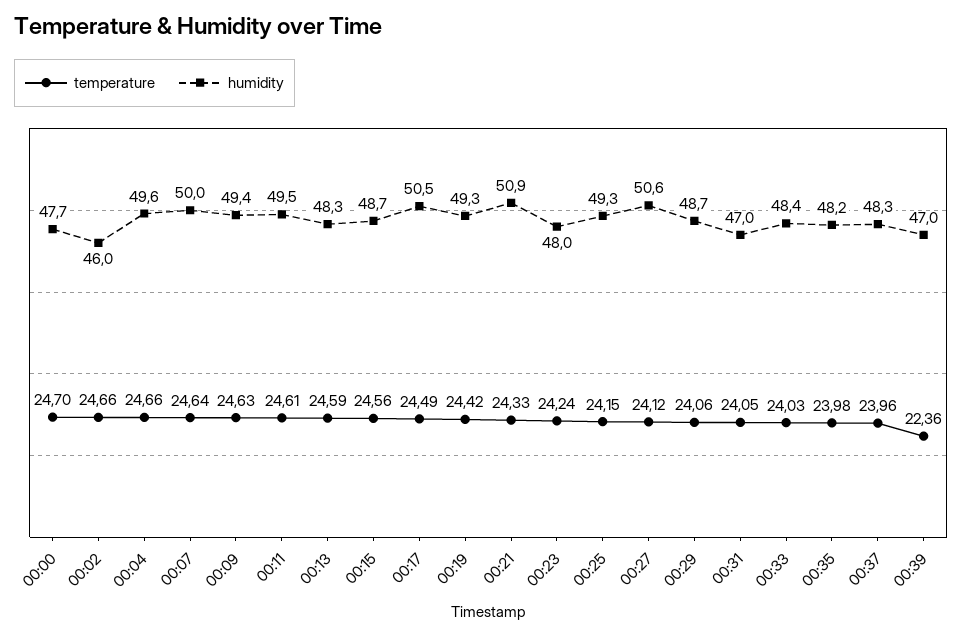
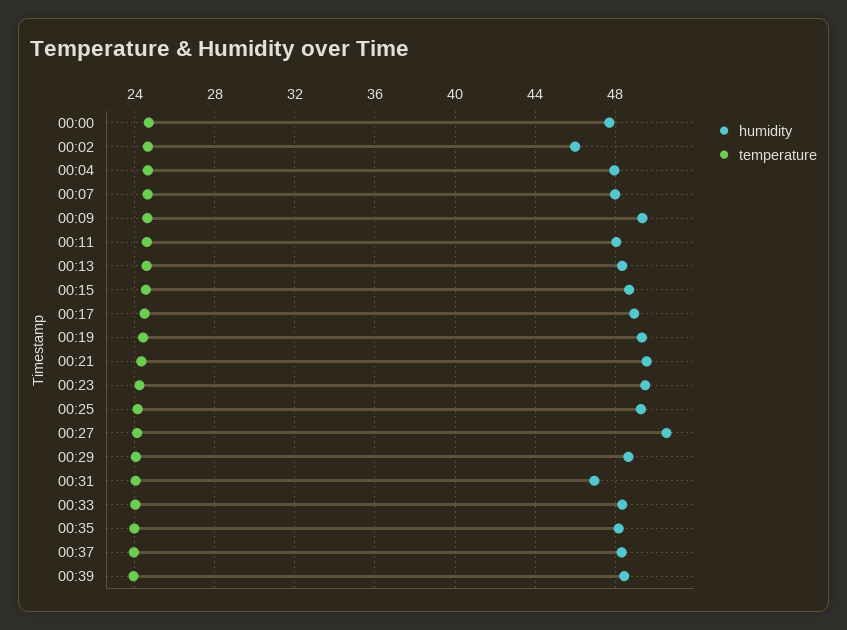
humidity, 00:04: 49.6 -> 48
humidity, 00:07: 50 -> 48
humidity, 00:11: 49.5 -> 48
humidity, 00:17: 50.5 -> 49
humidity, 00:21: 50.9 -> 49.5
humidity, 00:23: 48 -> 49.5
temperature, 00:39: 22.36 -> 24
humidity, 00:39: 47 -> 48.5

